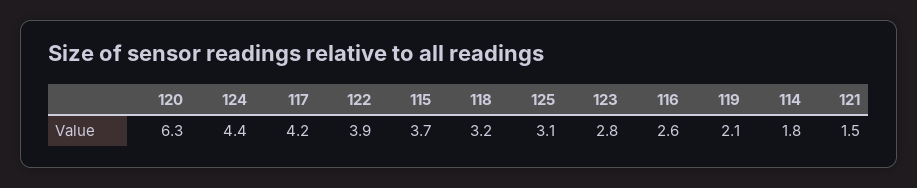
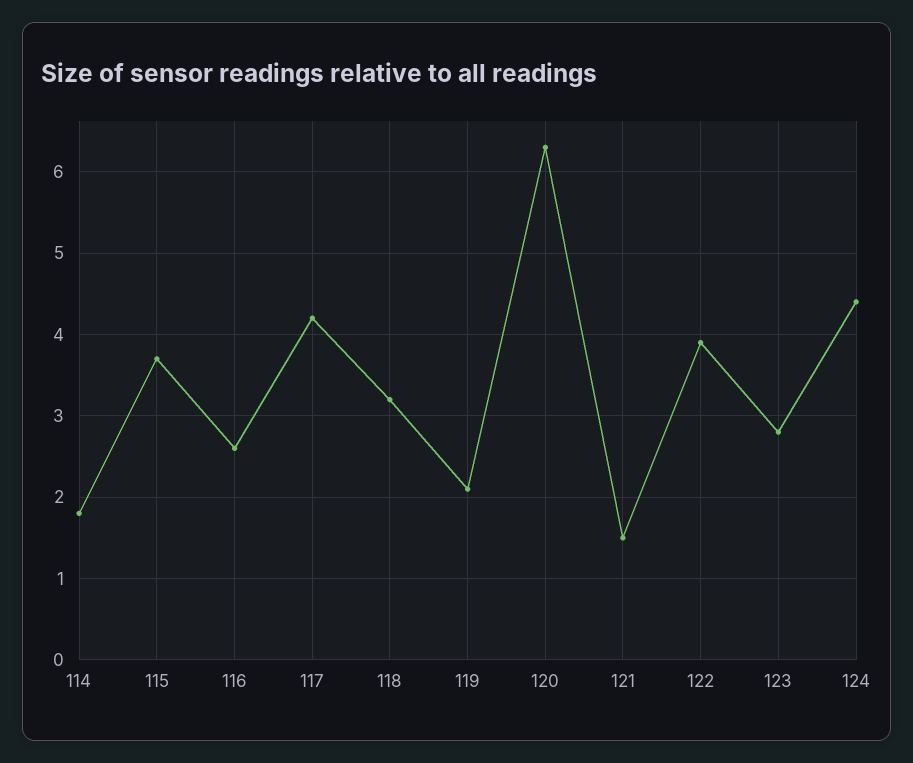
125: 3.1 -> none

